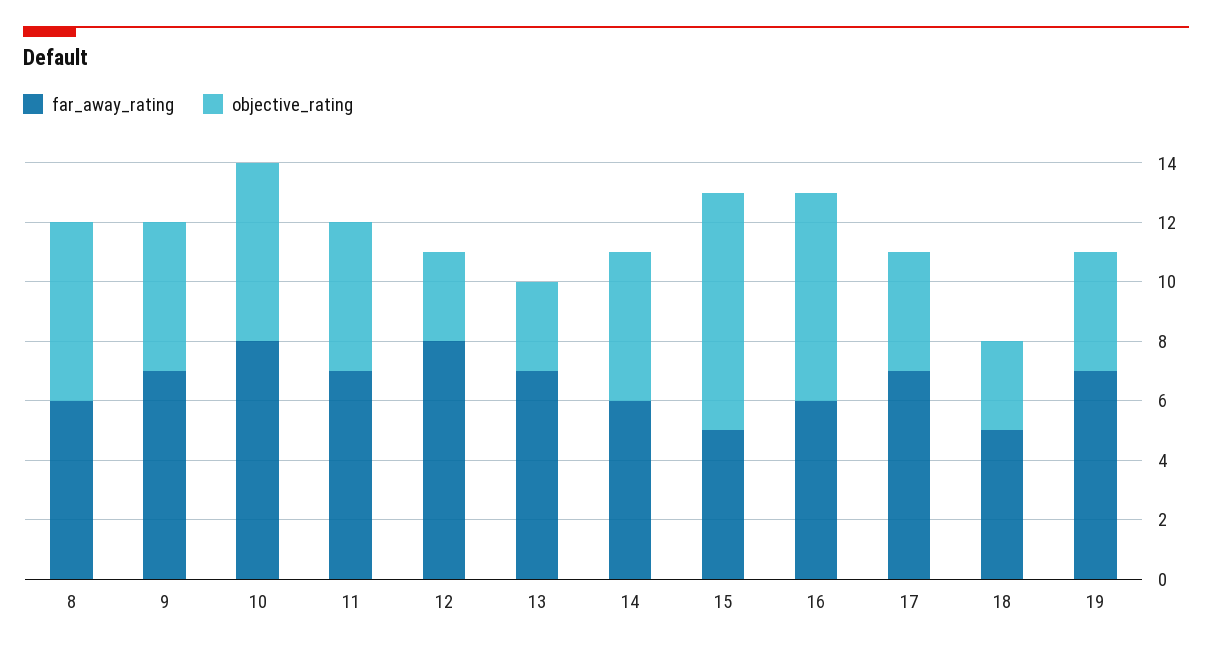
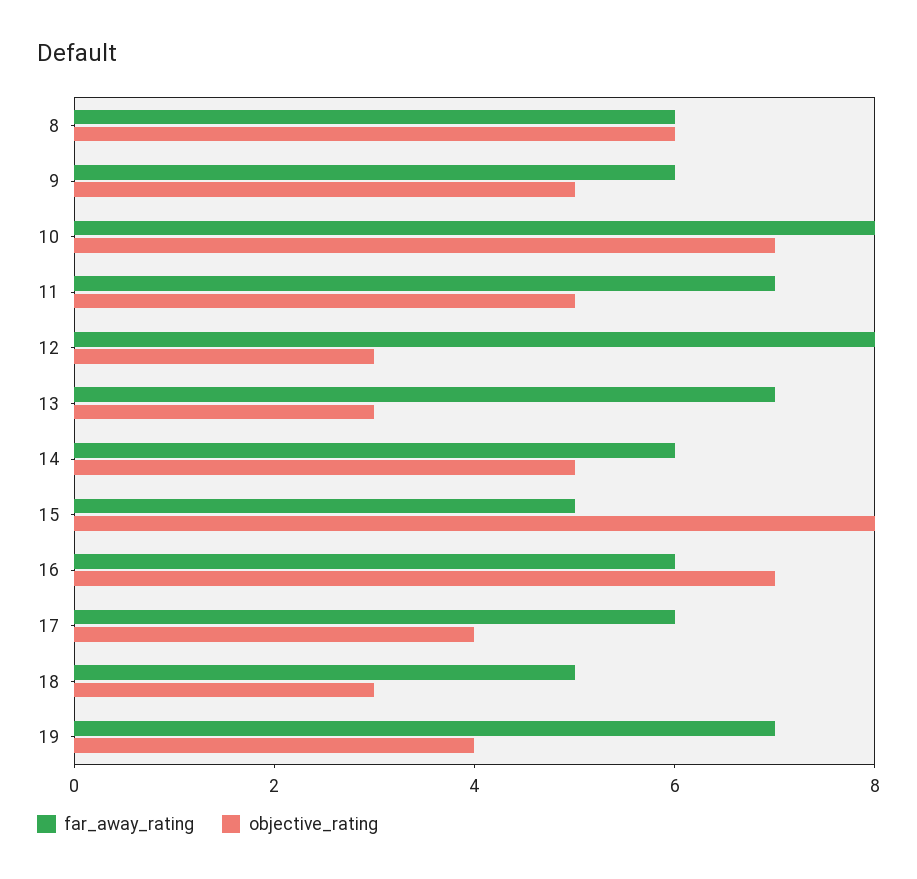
far_away_rating, 9: 7 -> 6
objective_rating, 10: 6 -> 7
far_away_rating, 17: 7 -> 6

